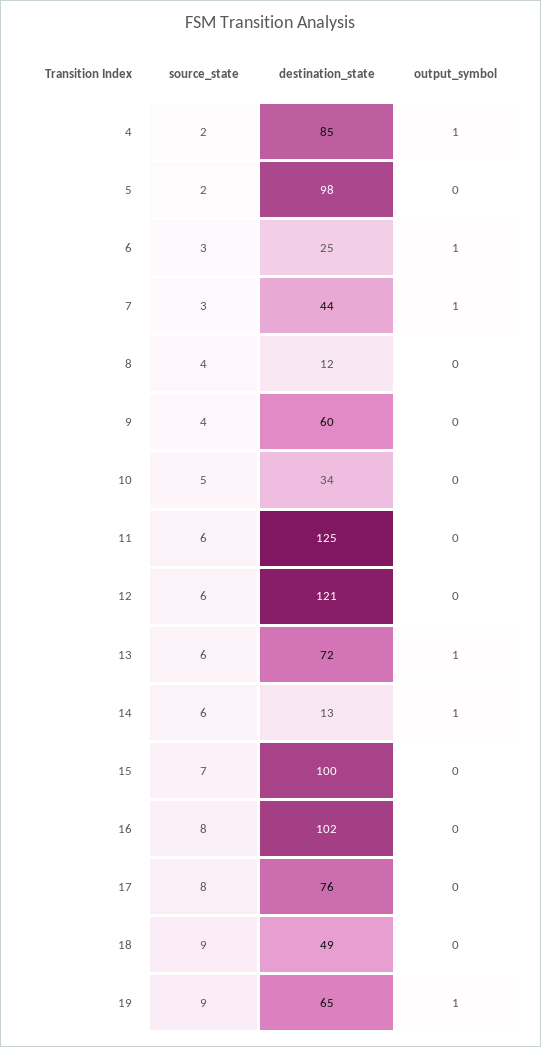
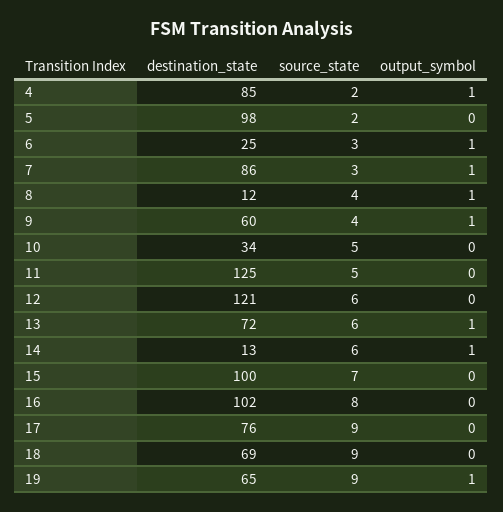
destination_state, 7: 44 -> 86
output_symbol, 8: 0 -> 1
output_symbol, 9: 0 -> 1
source_state, 11: 6 -> 5
source_state, 17: 8 -> 9
destination_state, 18: 49 -> 69

